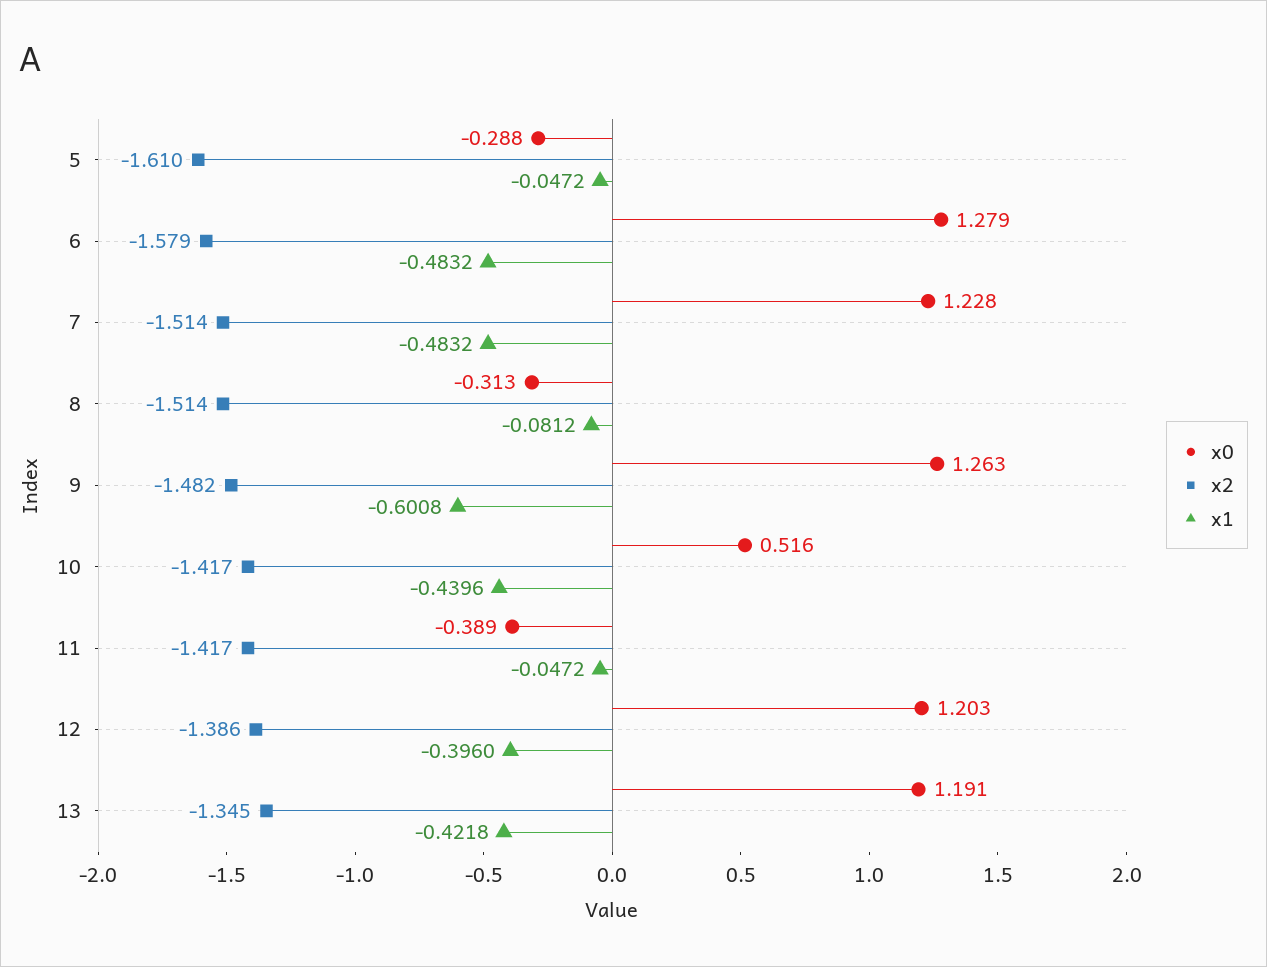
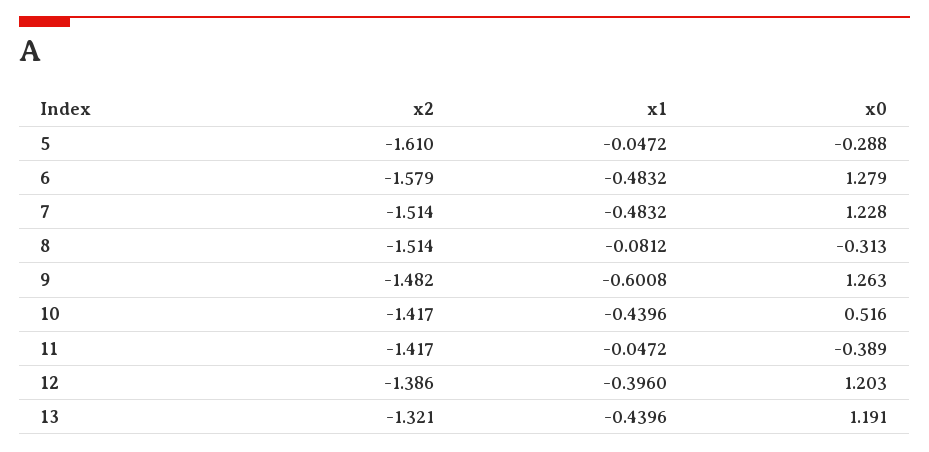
x2, 13: -1.345 -> -1.321
x1, 13: -0.4218 -> -0.4396

